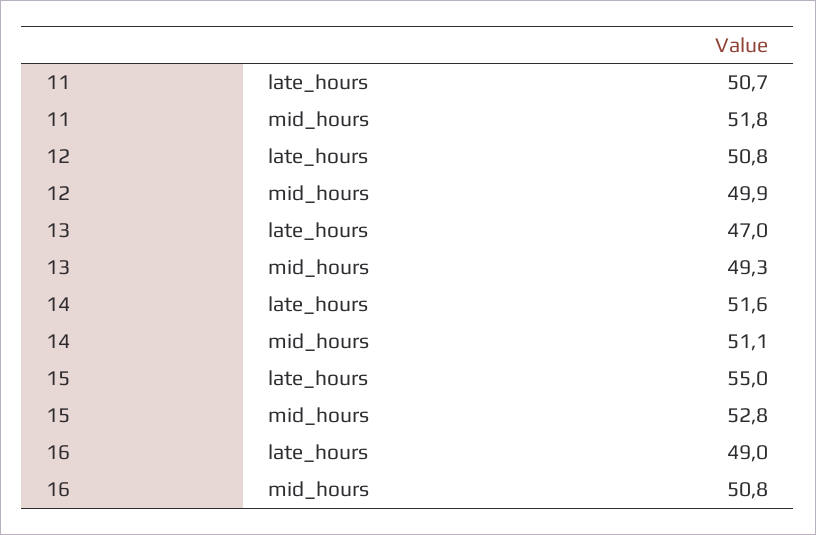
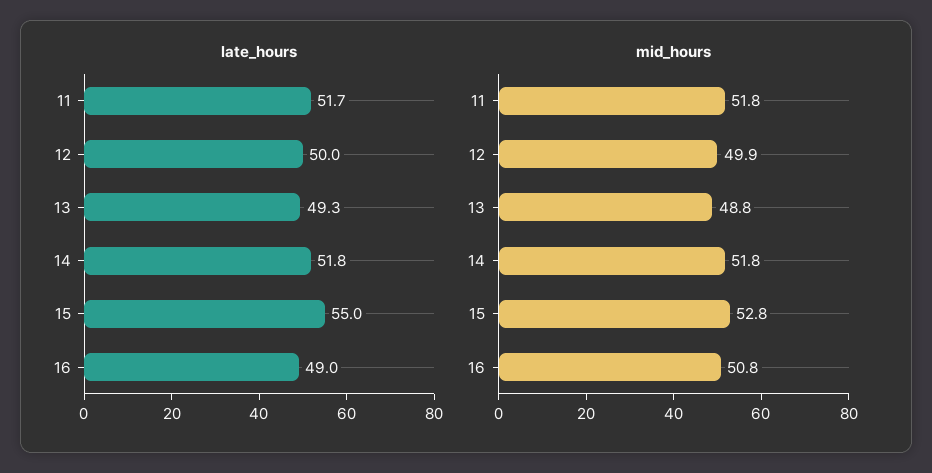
late_hours, 11: 50.7 -> 51.7
late_hours, 12: 50.8 -> 50
late_hours, 13: 47 -> 49.3
mid_hours, 13: 49.3 -> 48.8
late_hours, 14: 51.6 -> 51.8
mid_hours, 14: 51.1 -> 51.8

